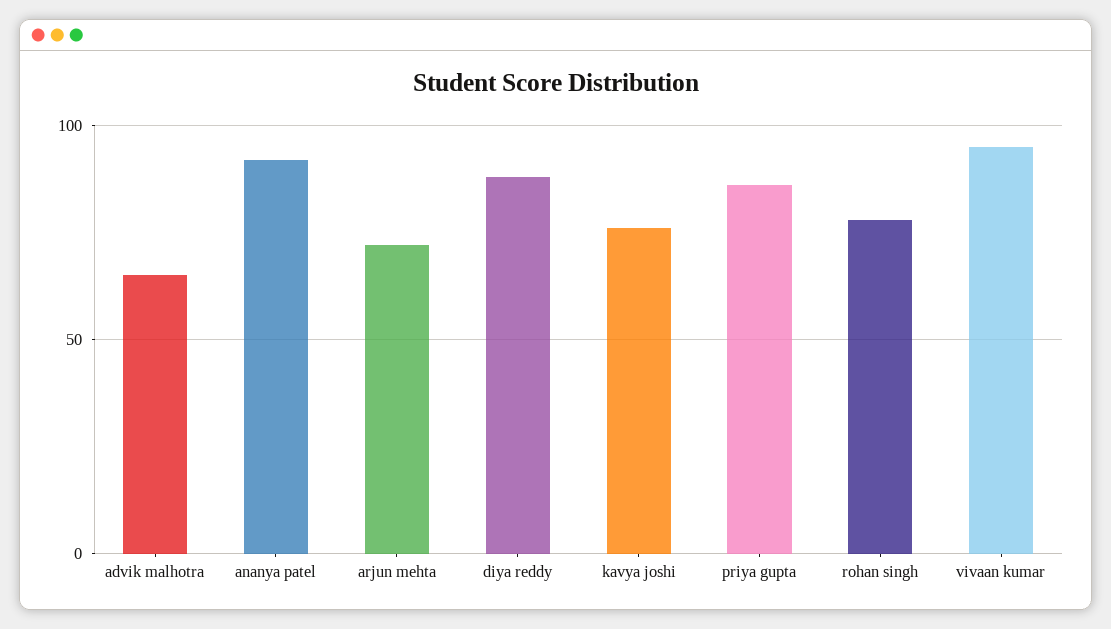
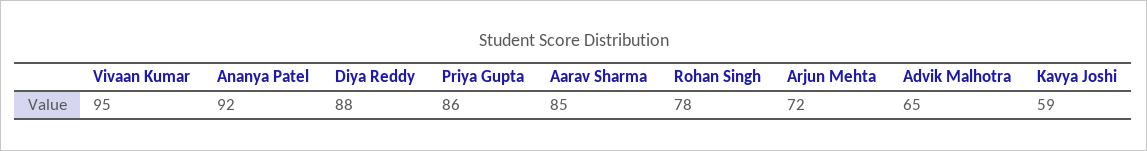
kavya joshi: 75 -> 59
Aarav Sharma: none -> 85

